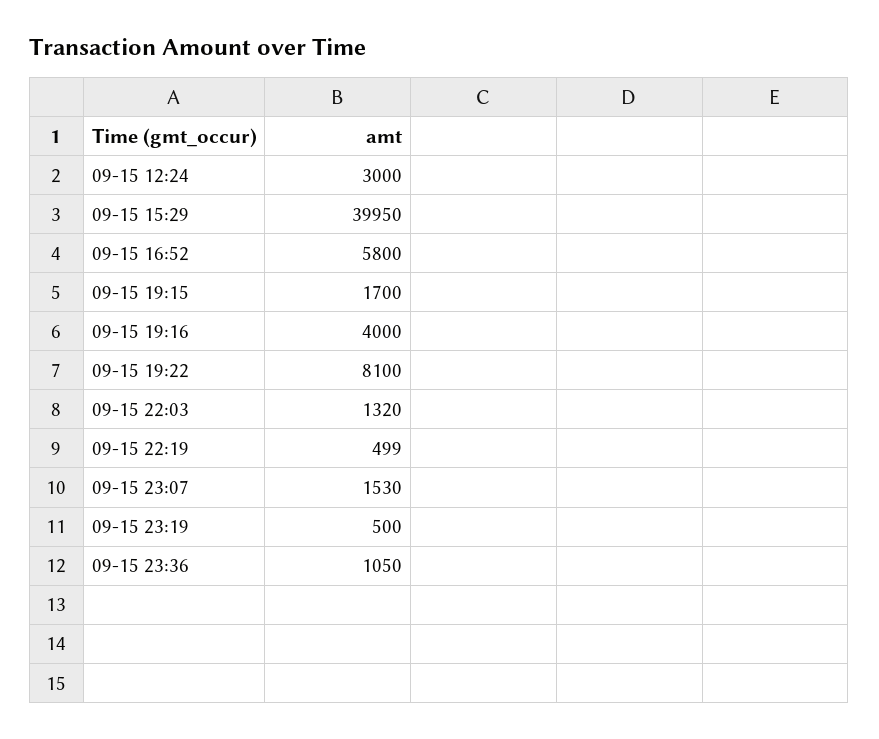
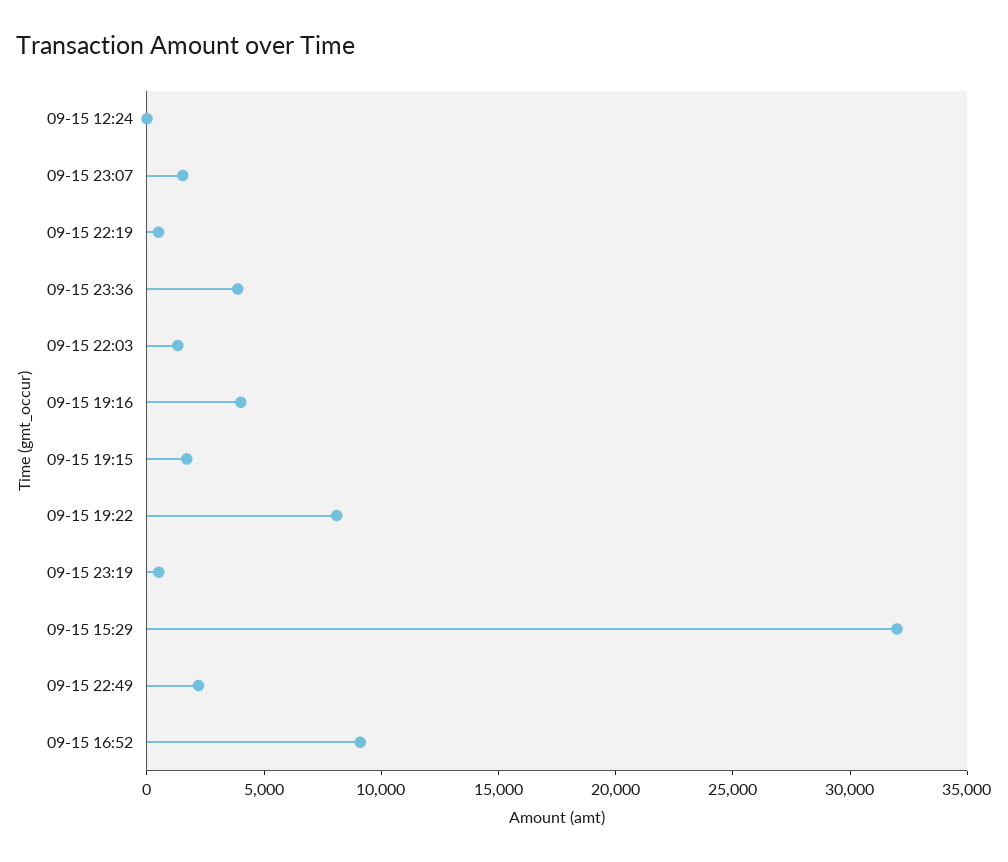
09-15 12:24: 3000 -> 0
09-15 15:29: 39950 -> 32000
09-15 16:52: 5800 -> 9000
09-15 23:36: 1050 -> 4000
09-15 22:49: none -> 2000

